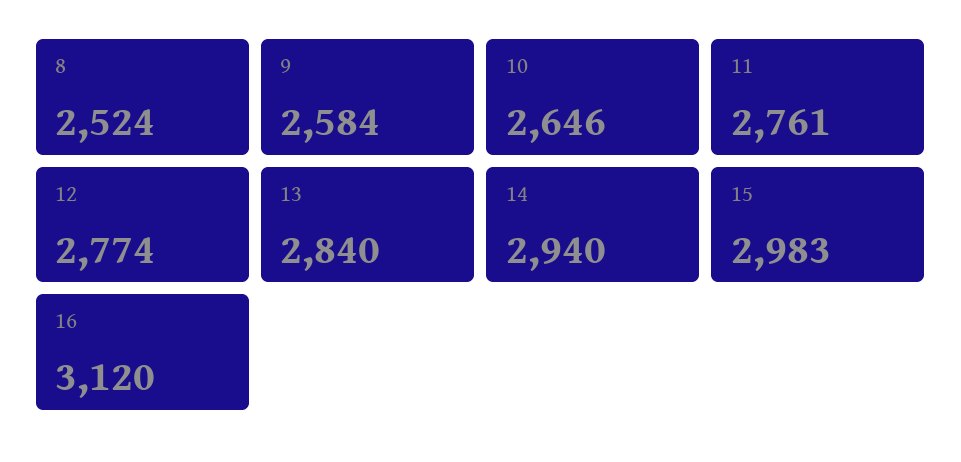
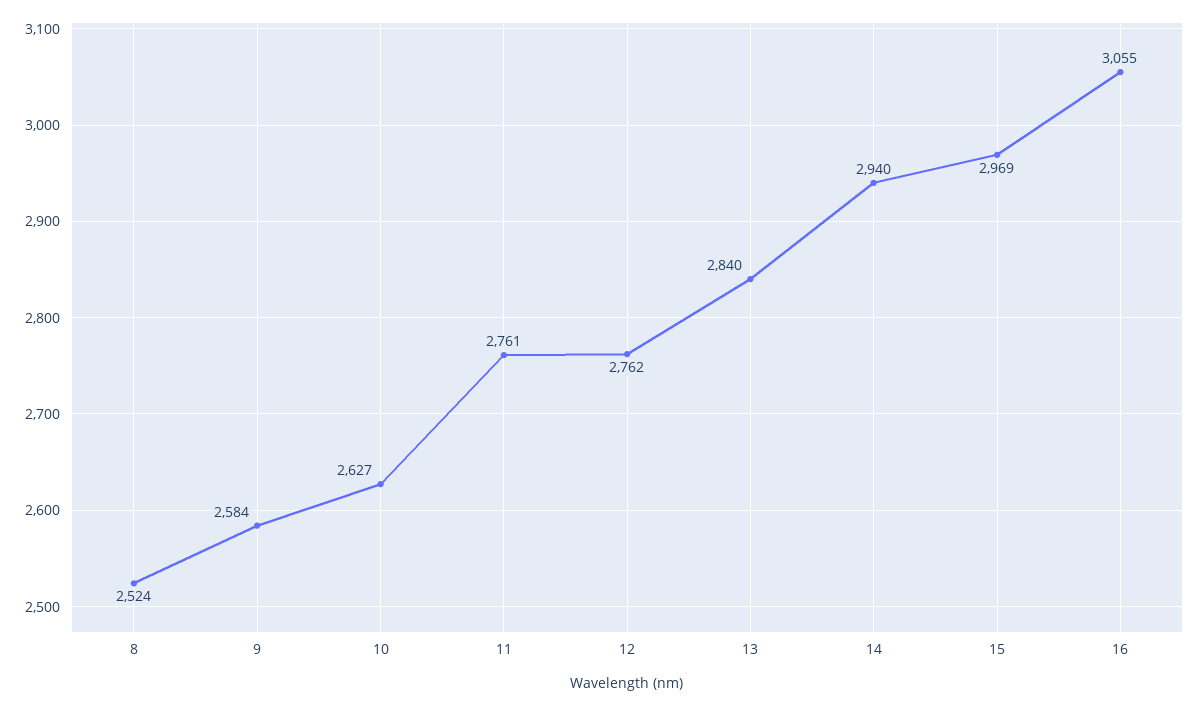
10: 2646 -> 2627
12: 2774 -> 2762
15: 2983 -> 2969
16: 3120 -> 3055

